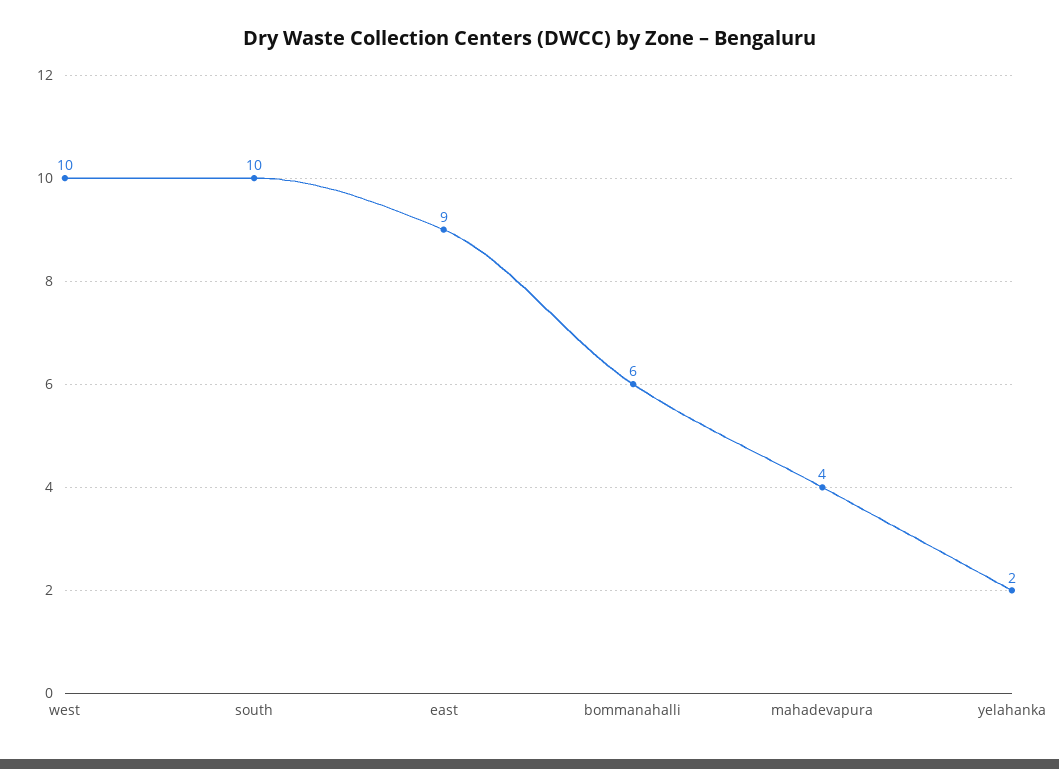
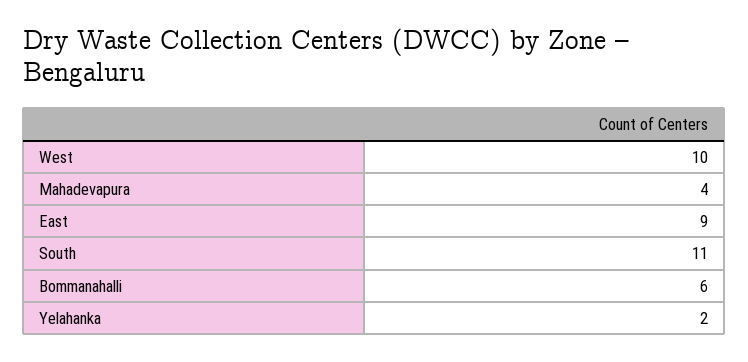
south: 10 -> 11

